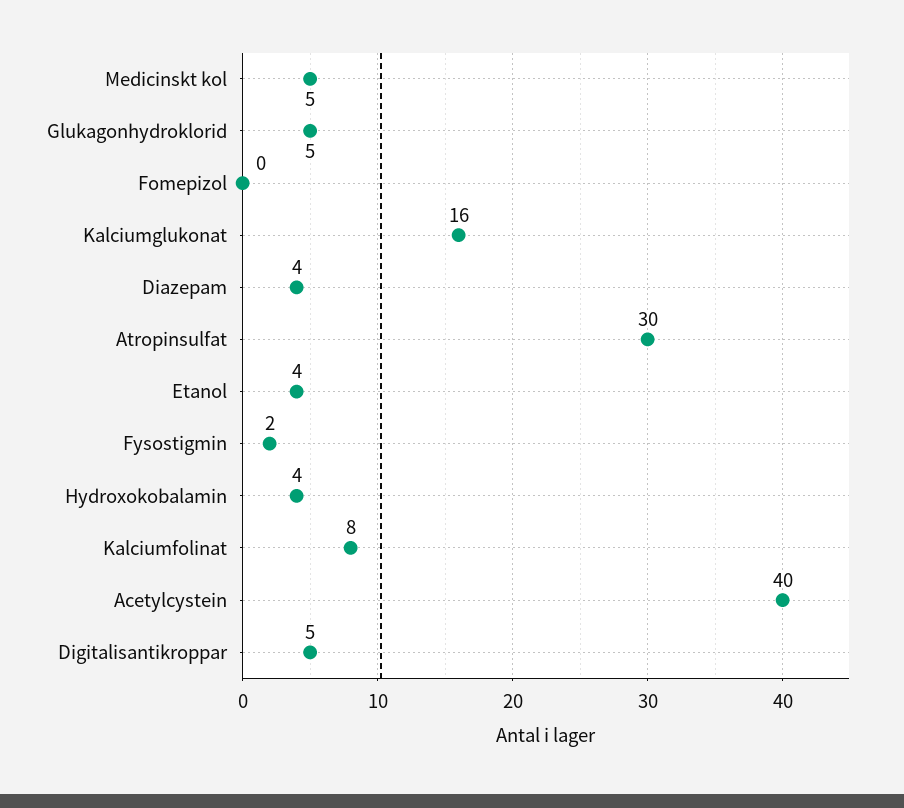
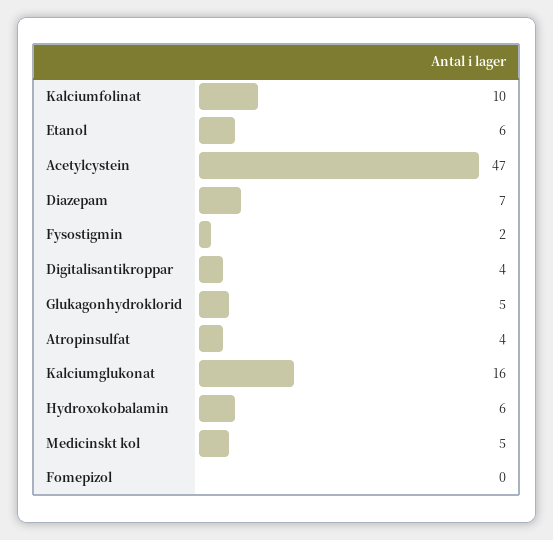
Diazepam: 4 -> 7
Atropinsulfat: 30 -> 4
Etanol: 4 -> 6
Hydroxokobalamin: 4 -> 6
Kalciumfolinat: 8 -> 10
Acetylcystein: 40 -> 47
Digitalisantikroppar: 5 -> 4

